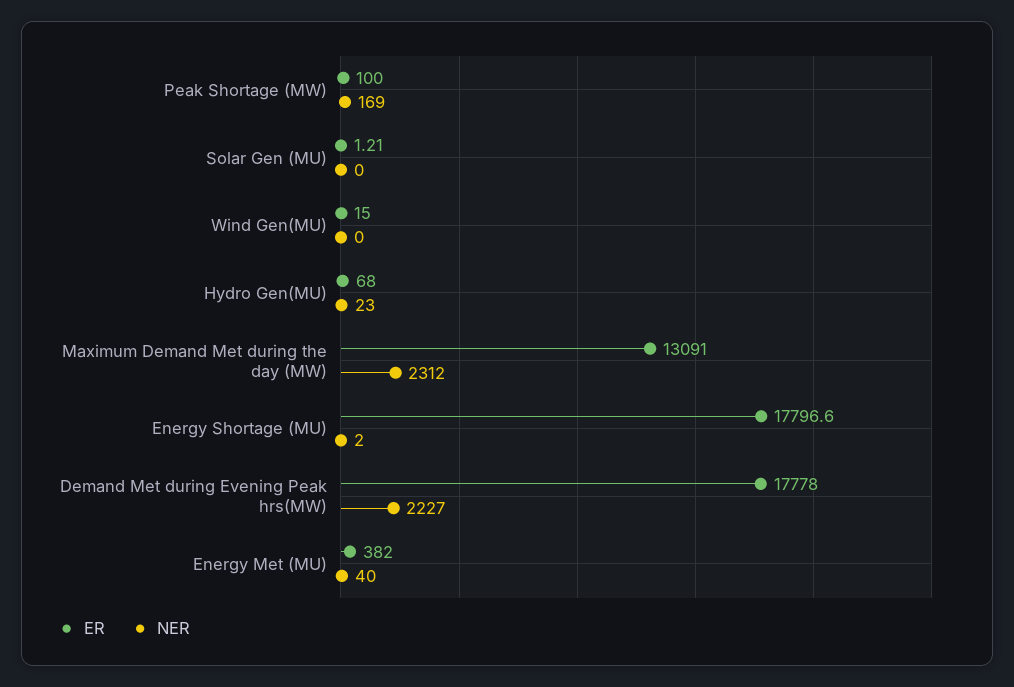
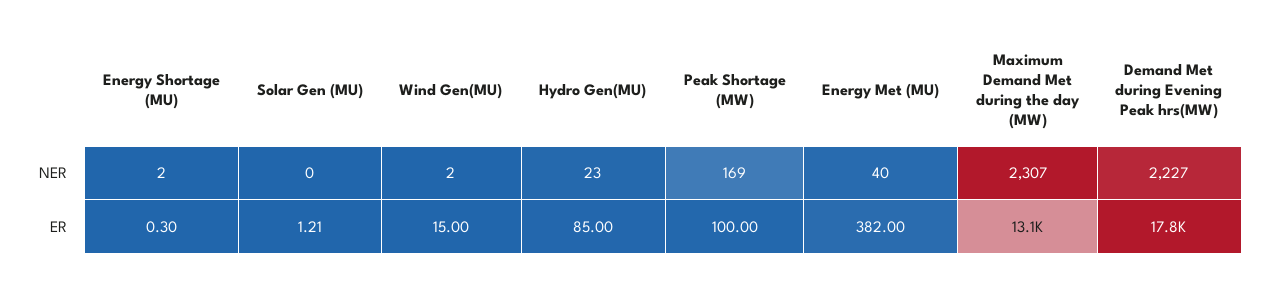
NER, Wind Gen(MU): 0 -> 2
ER, Hydro Gen(MU): 68 -> 85
NER, Maximum Demand Met during the day (MW): 2312 -> 2307
ER, Energy Shortage (MU): 17796.6 -> 0.3

